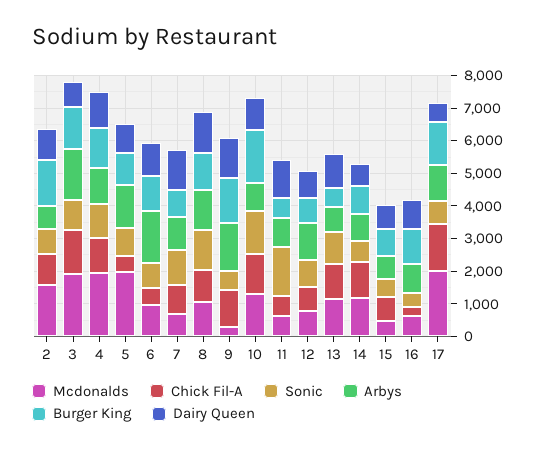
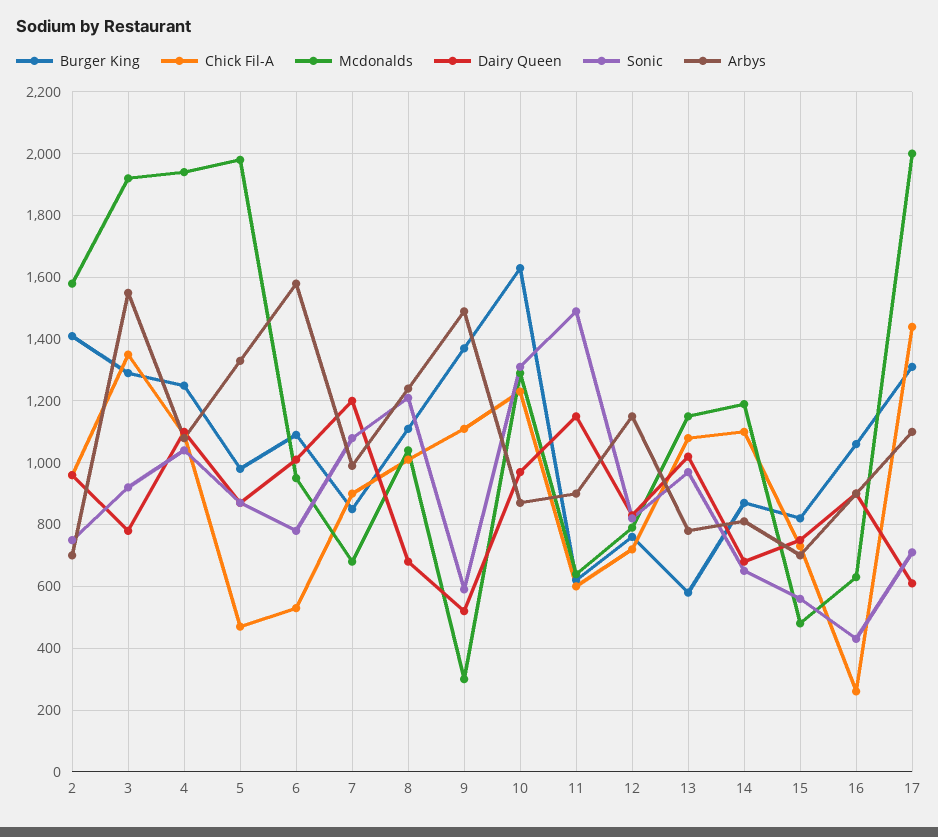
Dairy Queen, 8: 1250 -> 680
Dairy Queen, 9: 1250 -> 520

